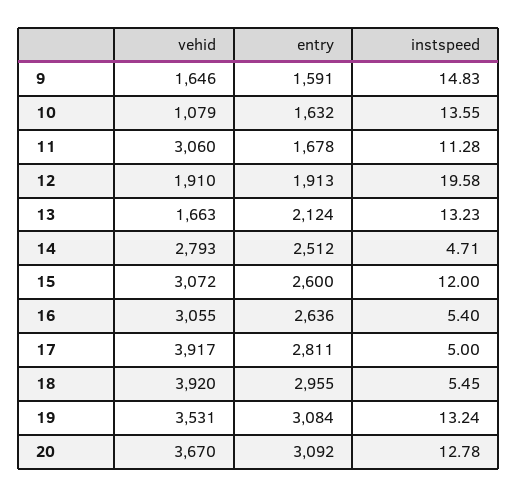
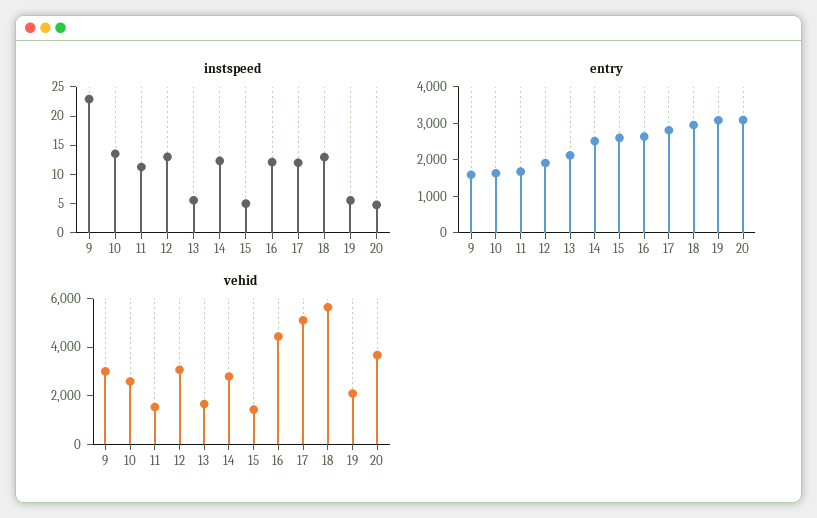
vehid, 9: 1646 -> 3000
instspeed, 9: 14.83 -> 22.5
vehid, 10: 1079 -> 2500
vehid, 11: 3060 -> 1500
vehid, 12: 1910 -> 3000
instspeed, 12: 19.58 -> 12.5
instspeed, 13: 13.23 -> 5
instspeed, 14: 4.71 -> 12.5
vehid, 15: 3072 -> 1500
instspeed, 15: 12 -> 5
vehid, 16: 3055 -> 4500
instspeed, 16: 5.4 -> 12.5
vehid, 17: 3917 -> 5000
instspeed, 17: 5 -> 12.5
vehid, 18: 3920 -> 5500
instspeed, 18: 5.45 -> 12.5
vehid, 19: 3531 -> 2000
instspeed, 19: 13.24 -> 5
instspeed, 20: 12.78 -> 5

